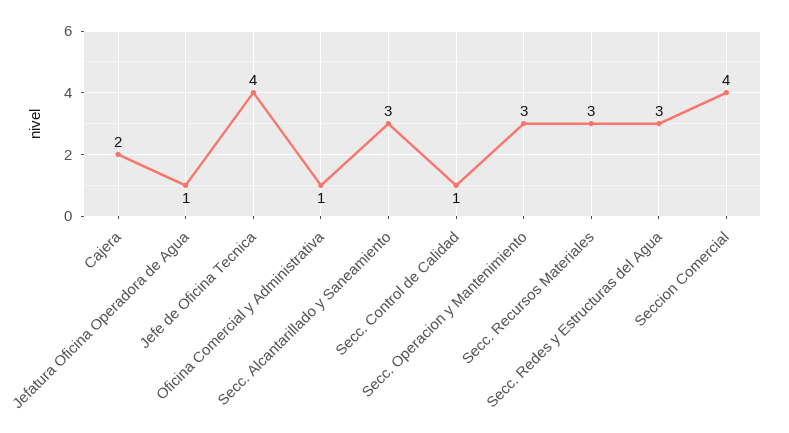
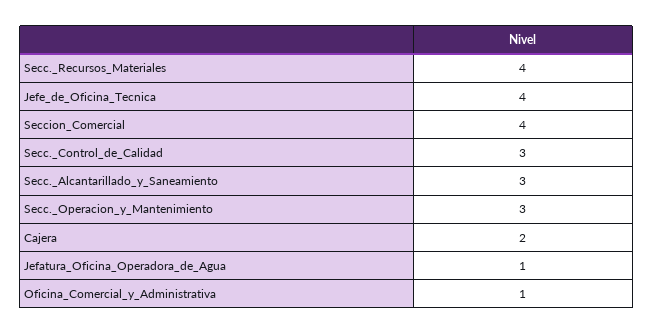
Secc. Control de Calidad: 1 -> 3
Secc. Recursos Materiales: 3 -> 4
Secc. Redes y Estructuras del Agua: 3 -> none

